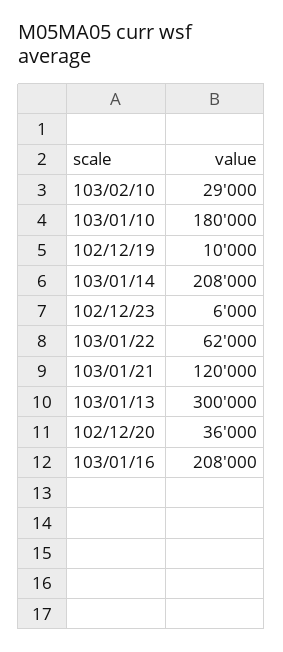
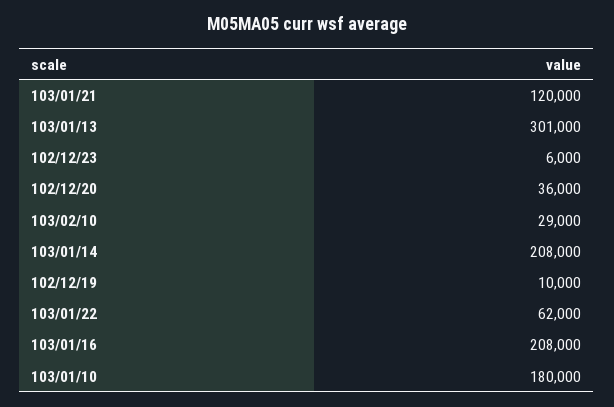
103/01/13: 300000 -> 301000

